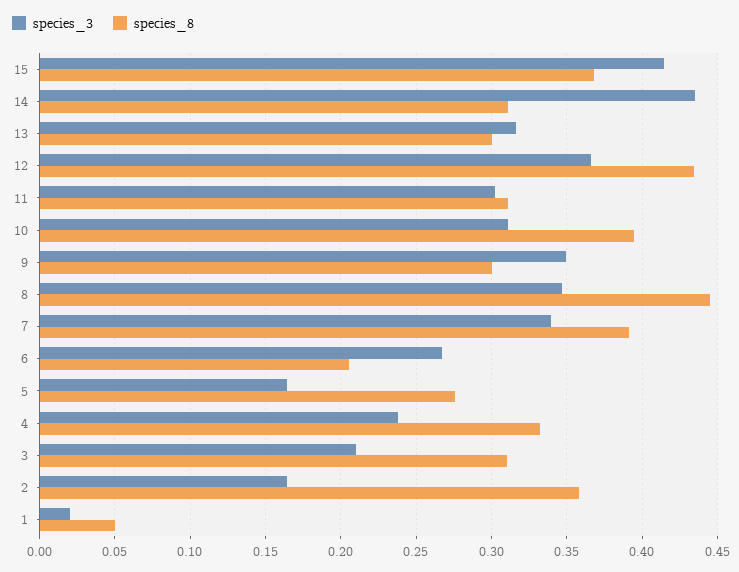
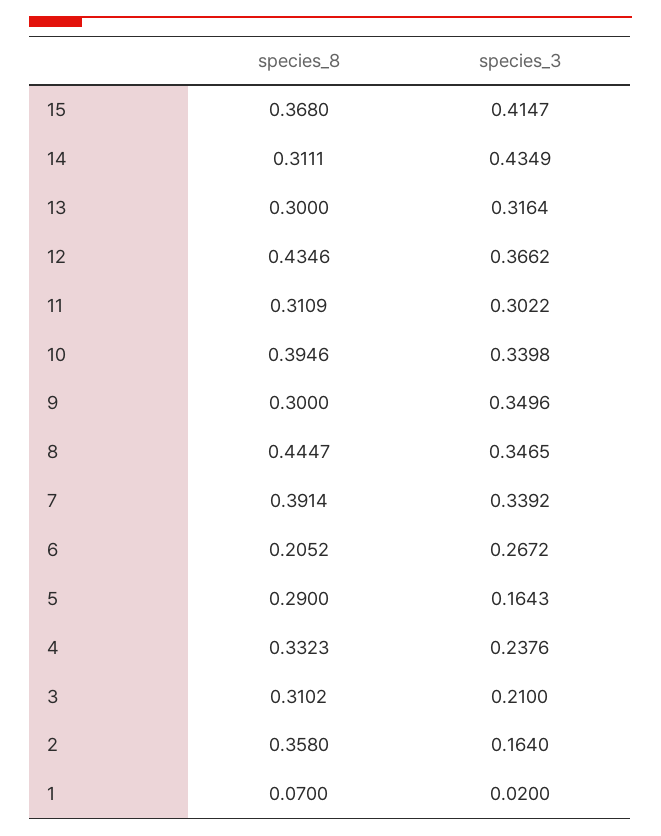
species_3, 10: 0.31 -> 0.3398
species_8, 5: 0.275 -> 0.29
species_8, 1: 0.05 -> 0.07

